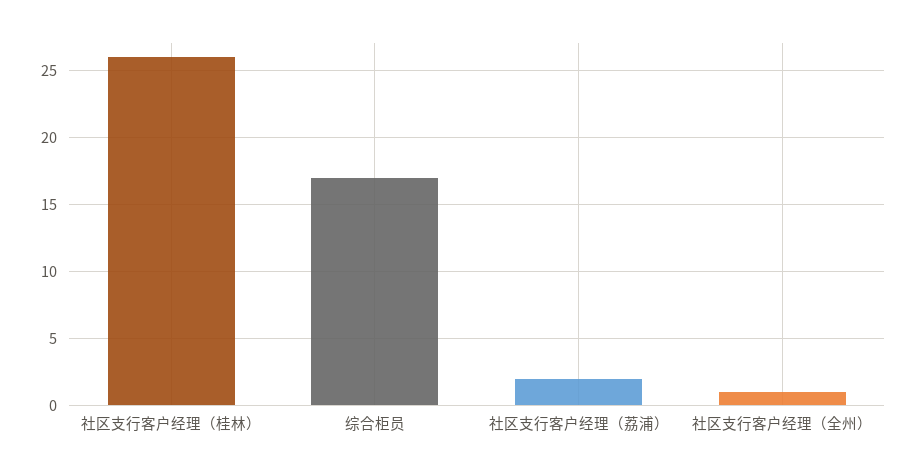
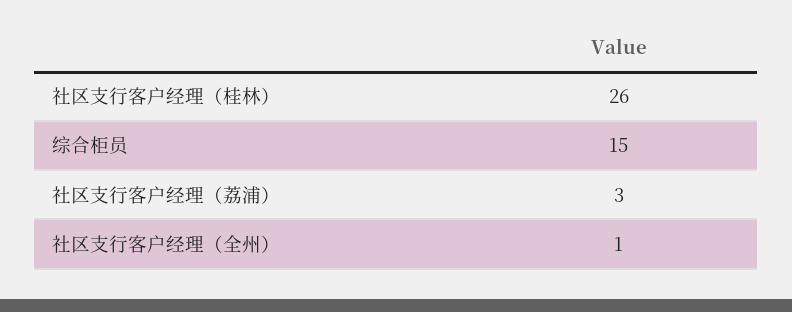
综合柜员: 17 -> 15
社区支行客户经理（荔浦）: 2 -> 3

